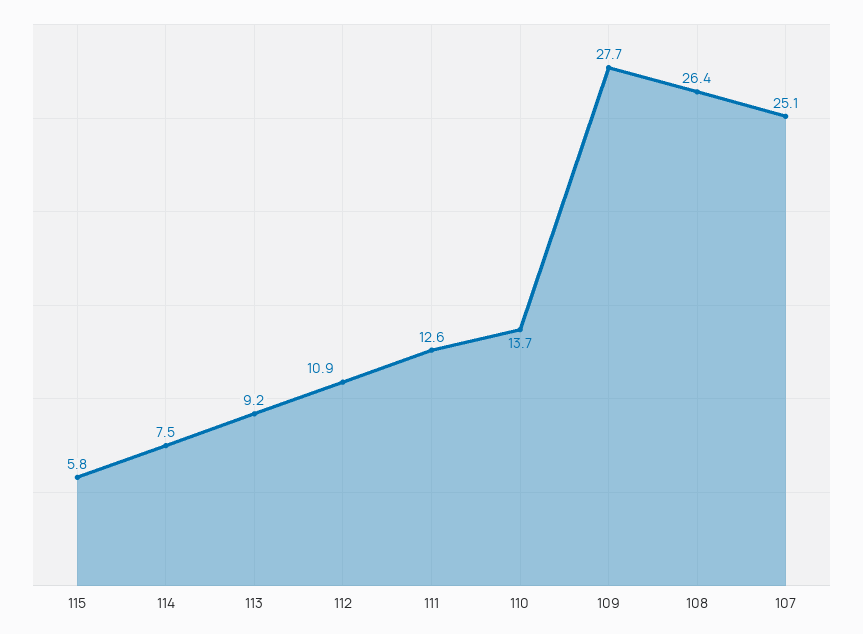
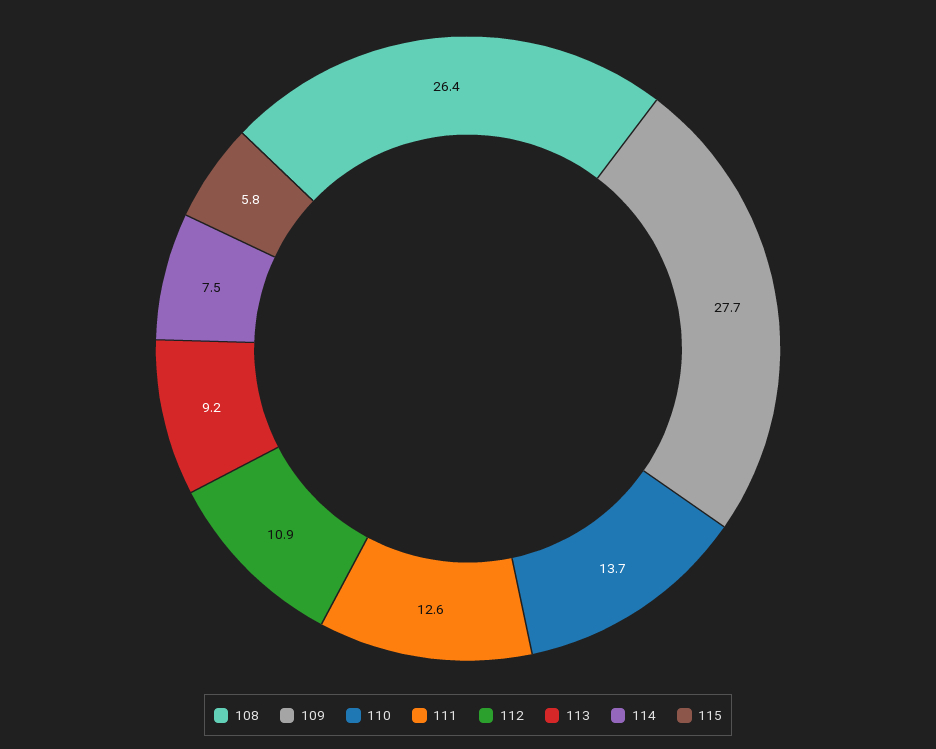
107: 25.1 -> none

